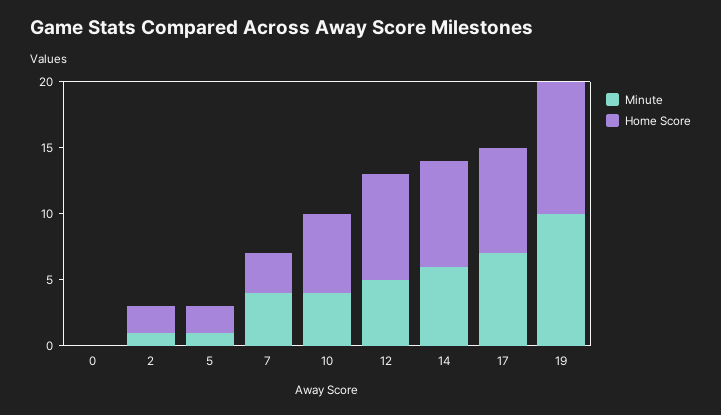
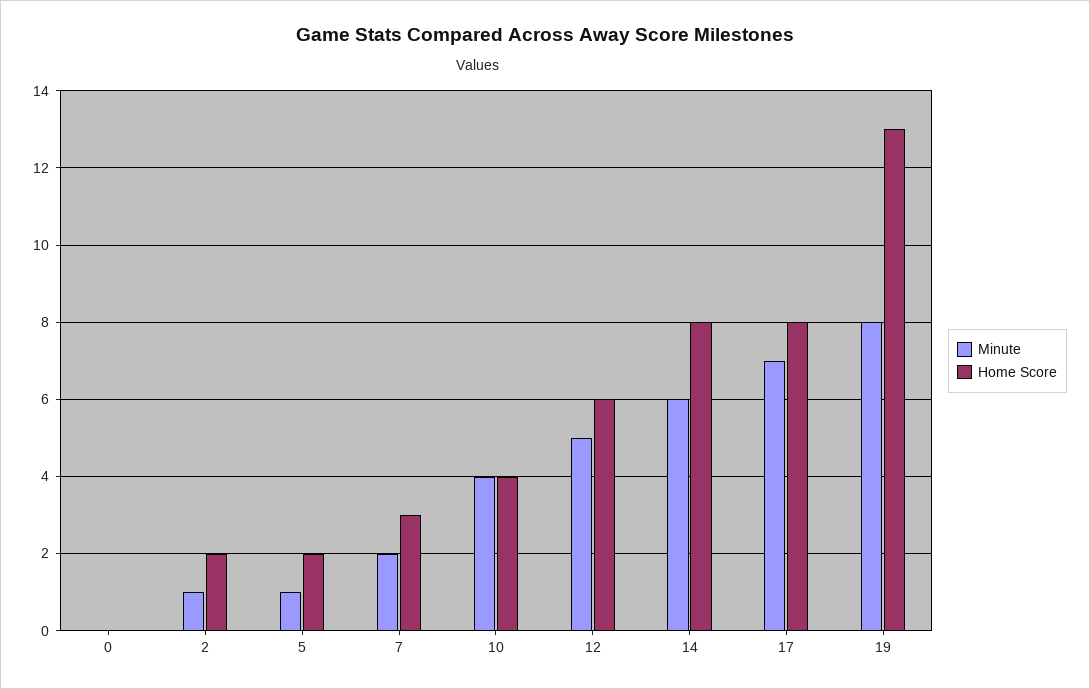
Minute, 7: 4 -> 2
Home Score, 10: 6 -> 4
Home Score, 12: 8 -> 6
Minute, 19: 10 -> 8
Home Score, 19: 10 -> 13

